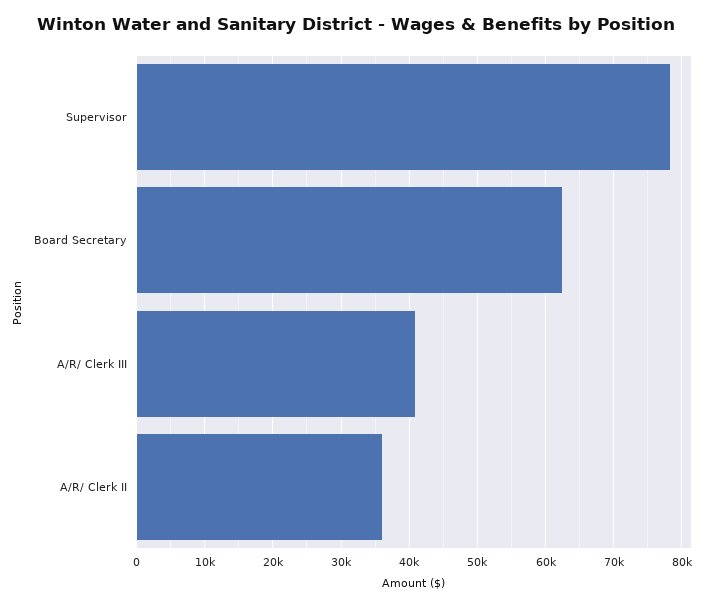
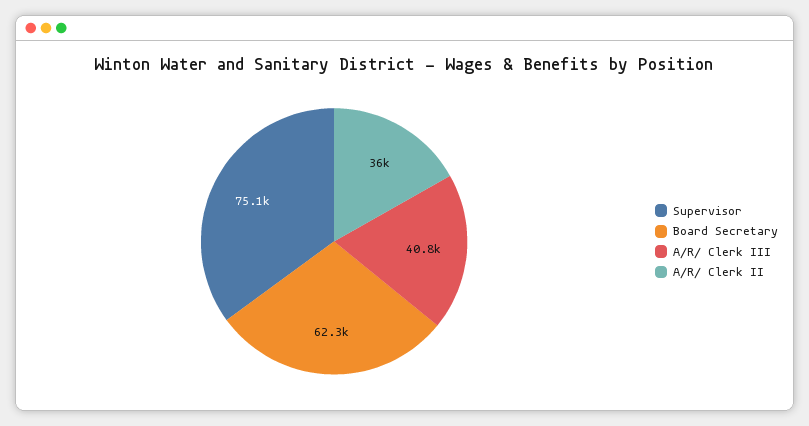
Supervisor: 78000 -> 75100

